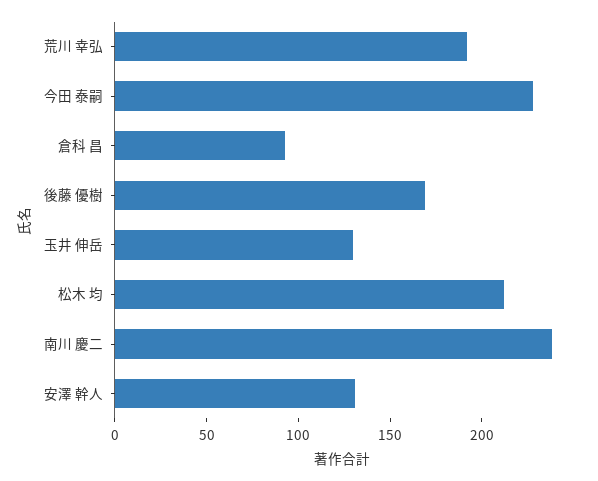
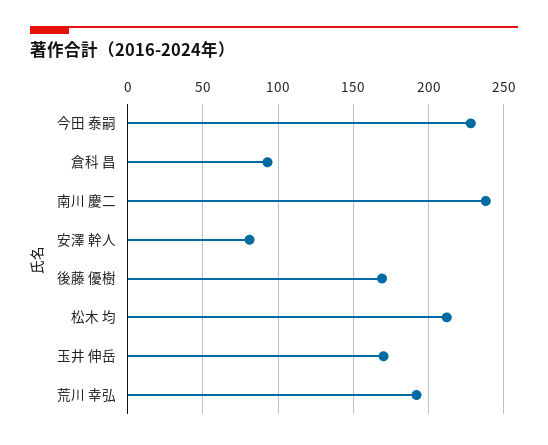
玉井 伸岳: 130 -> 170
安澤 幹人: 130 -> 80

